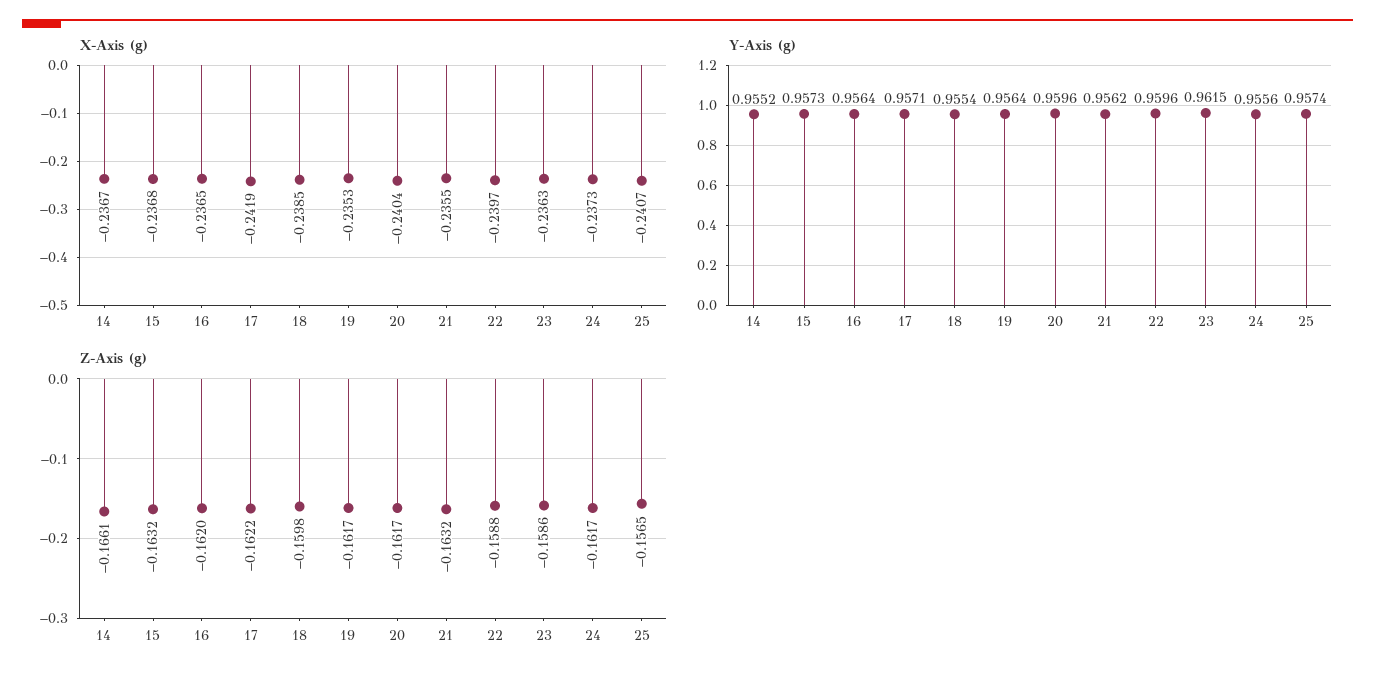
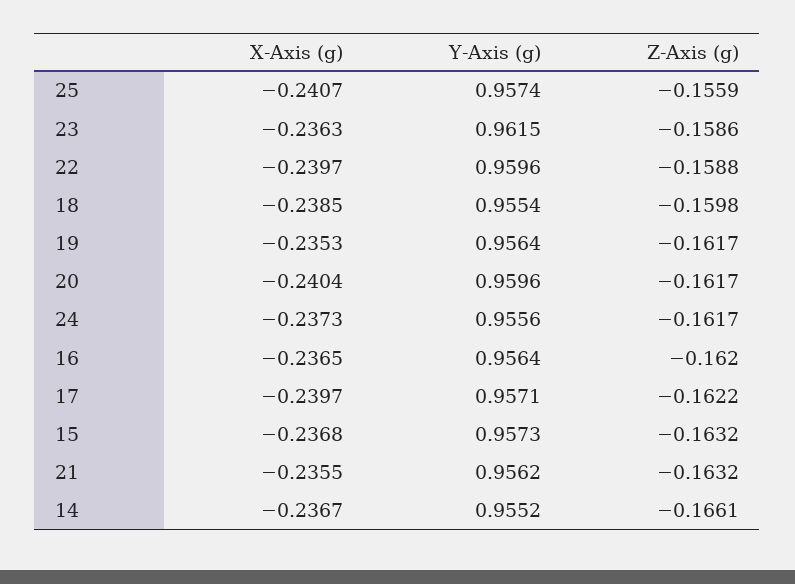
X-Axis (g), 17: -0.2419 -> -0.2397
Z-Axis (g), 25: -0.1565 -> -0.1559

